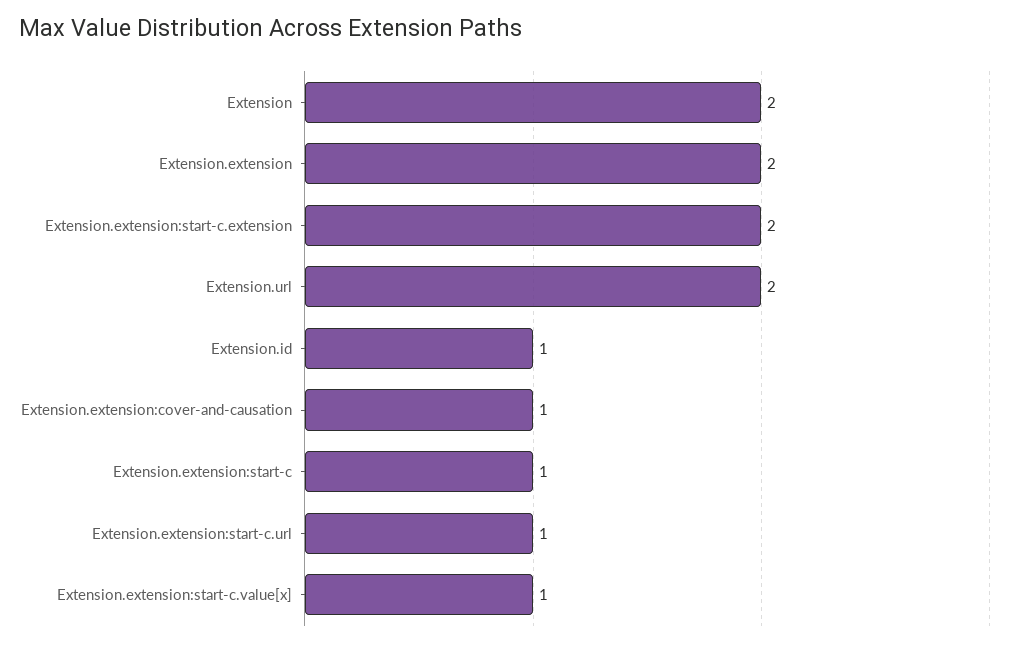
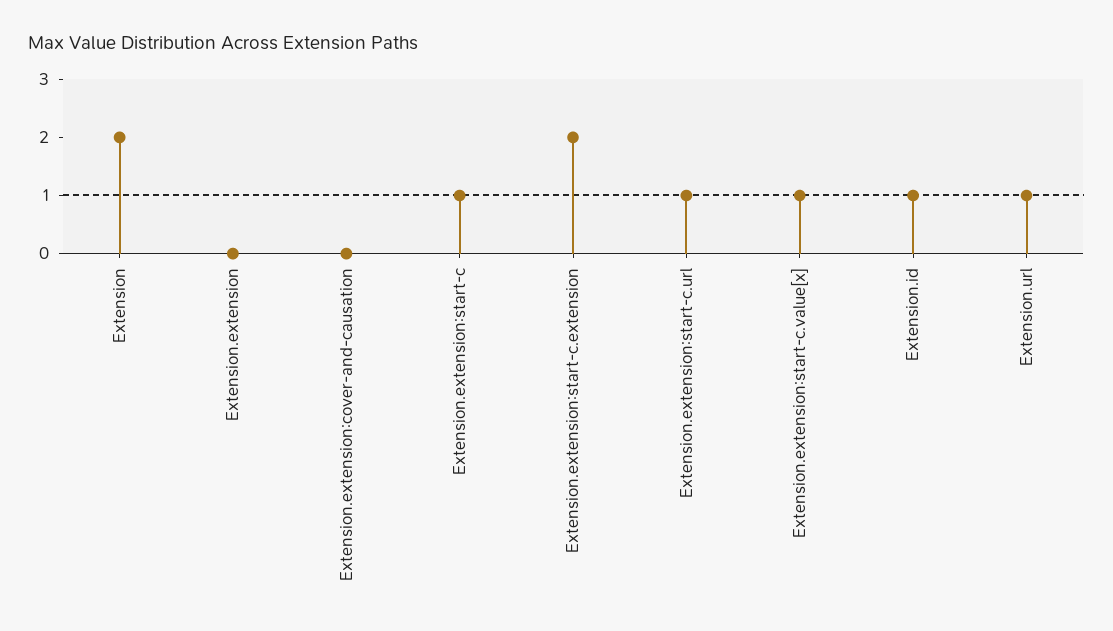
Extension.extension: 2 -> 0
Extension.url: 2 -> 1
Extension.extension:cover-and-causation: 1 -> 0

